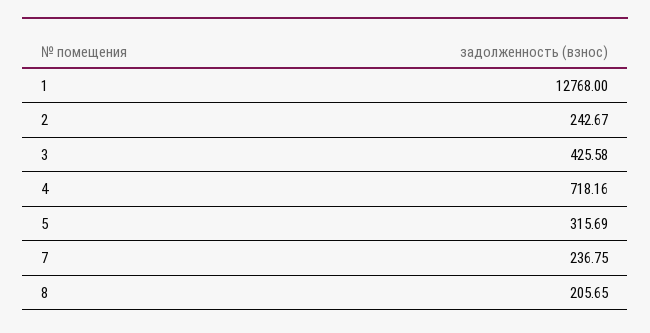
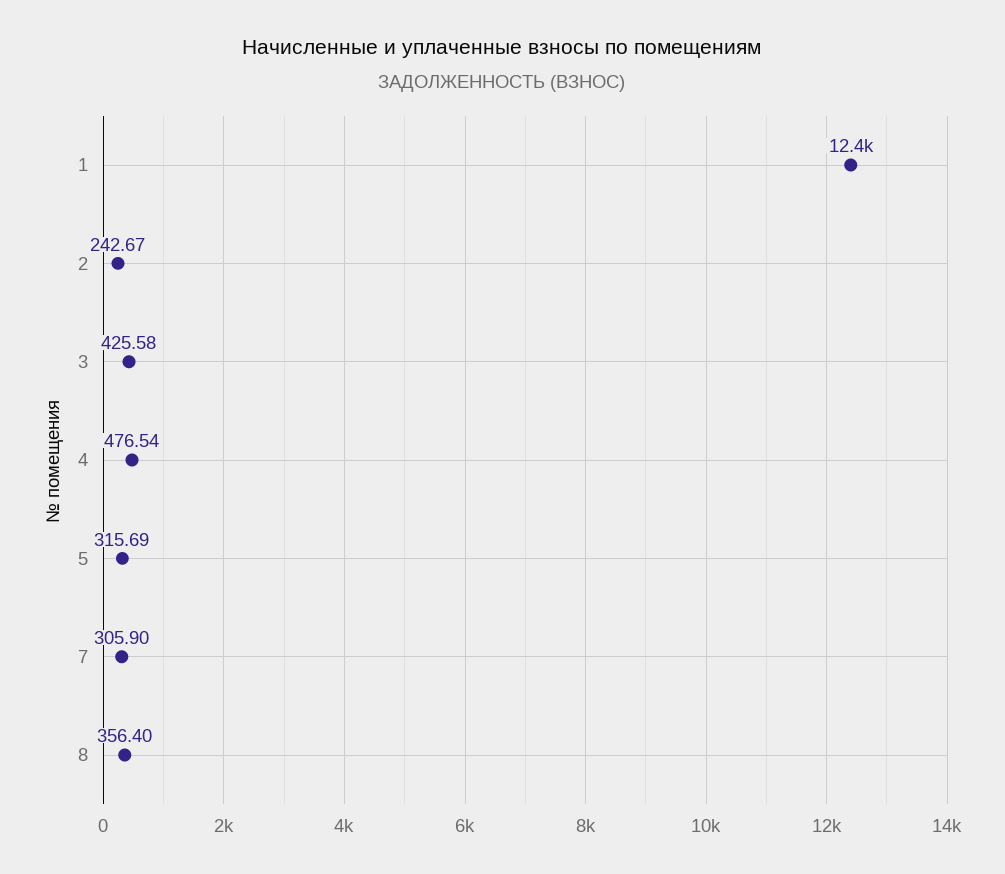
1: 12768 -> 12400
4: 718.16 -> 476.54
7: 236.75 -> 305.9
8: 205.65 -> 356.4

